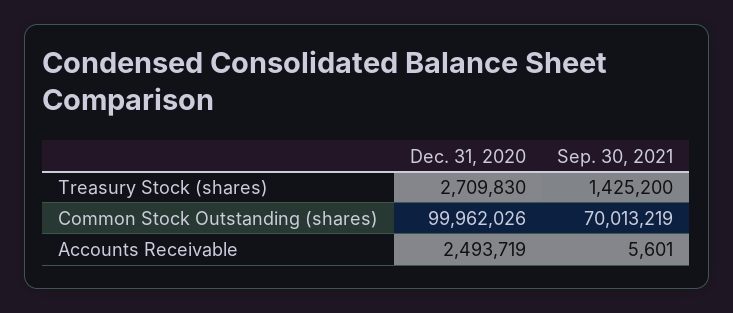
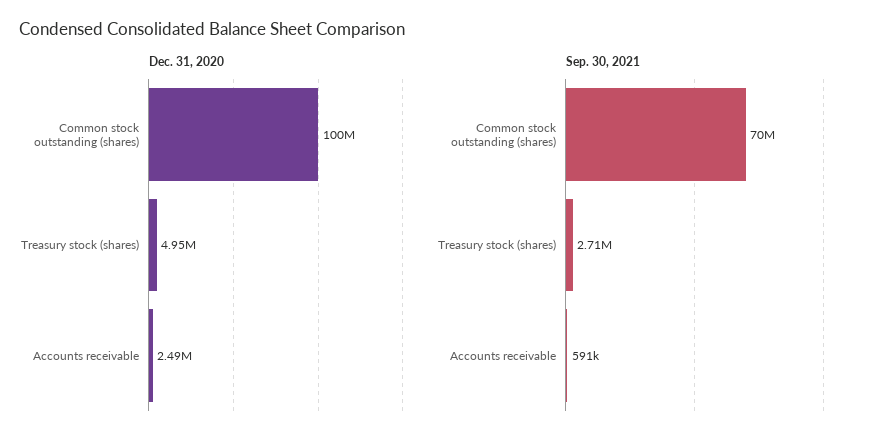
Dec. 31, 2020, Treasury Stock (shares): 2709830 -> 4950000
Sep. 30, 2021, Treasury Stock (shares): 1425200 -> 2710000
Sep. 30, 2021, Accounts Receivable: 5601 -> 591000

